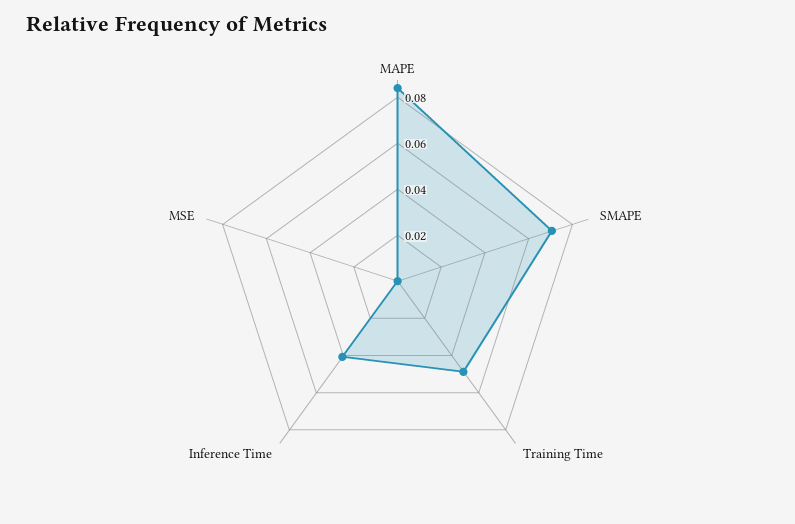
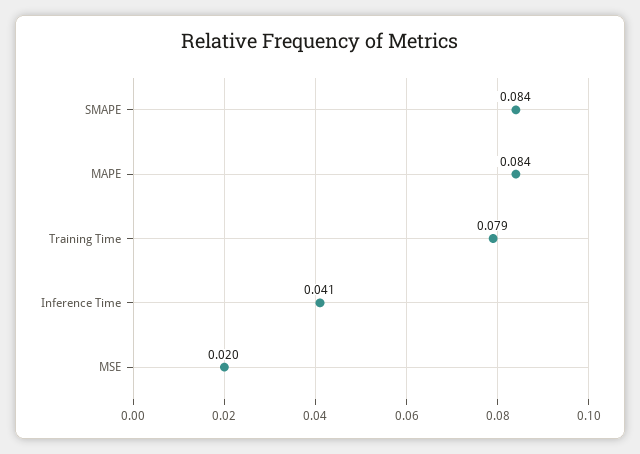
SMAPE: 0.07 -> 0.084
Training Time: 0.05 -> 0.079
MSE: 0 -> 0.02

